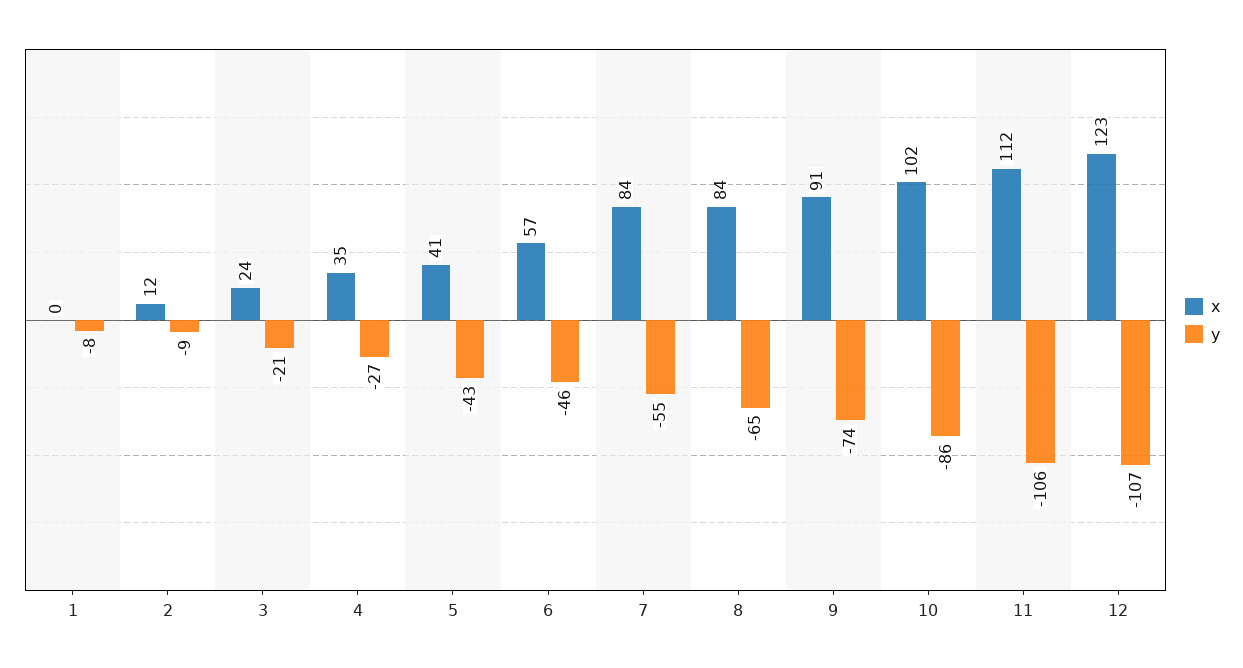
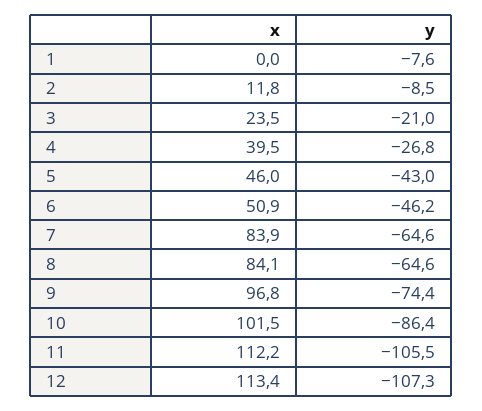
x, 4: 35 -> 39.5
x, 5: 41 -> 46
x, 6: 57 -> 50.9
y, 7: -55 -> -64.6
x, 9: 91 -> 96.8
x, 12: 123 -> 113.4

